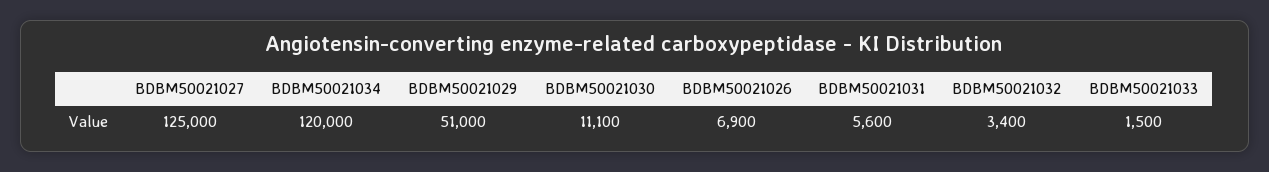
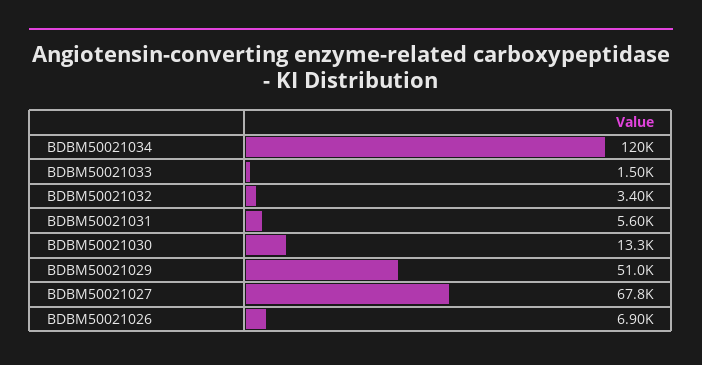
BDBM50021027: 125000 -> 67800
BDBM50021030: 11100 -> 13300

